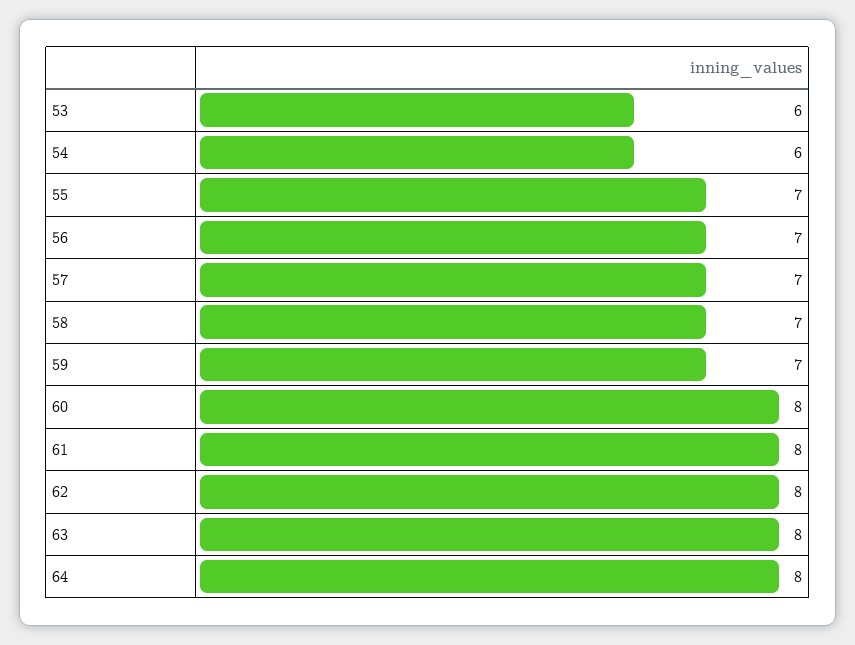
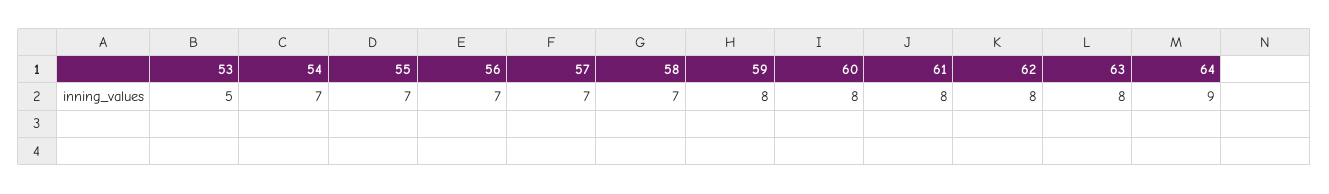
53: 6 -> 5
54: 6 -> 7
59: 7 -> 8
64: 8 -> 9

